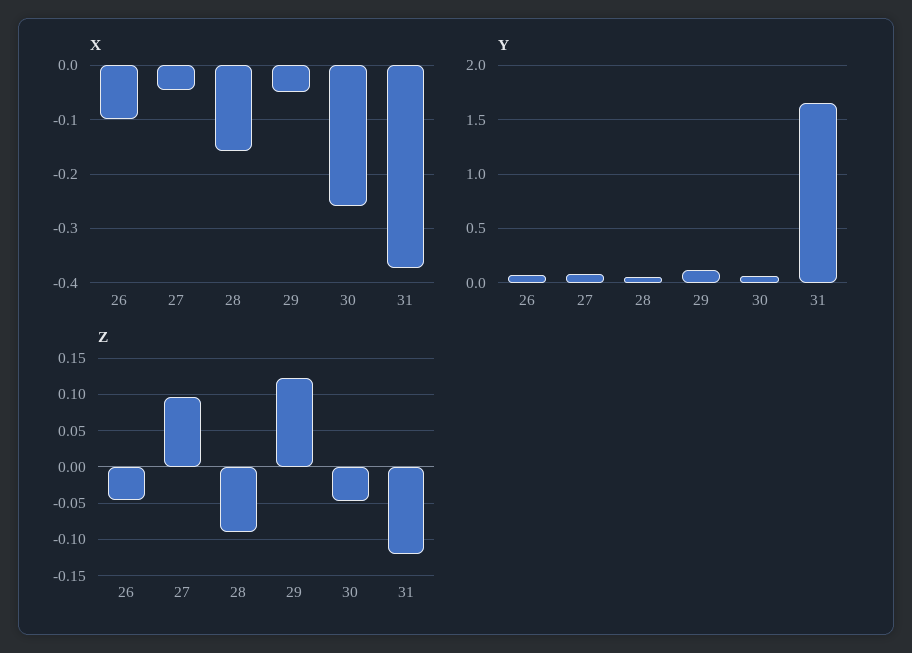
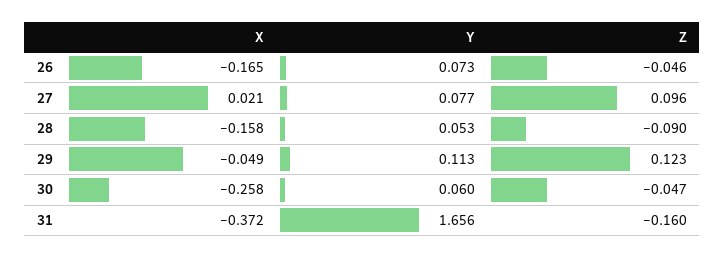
X, 26: -0.1 -> -0.165
X, 27: -0.04 -> 0.021
Z, 31: -0.12 -> -0.16

